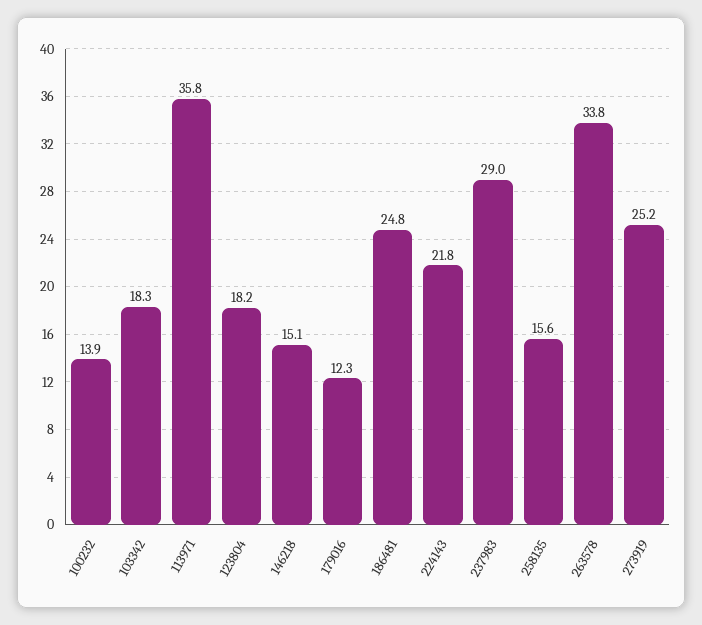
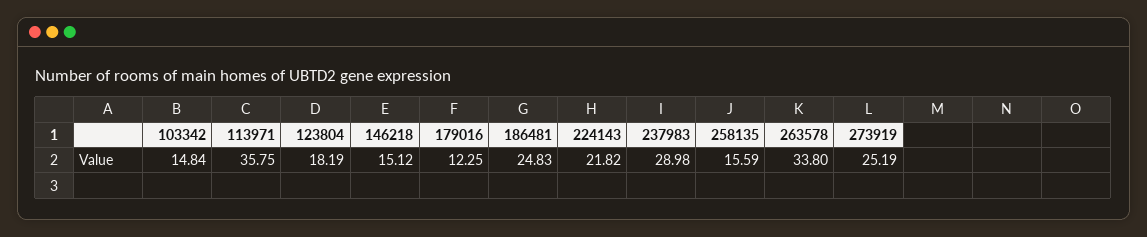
100232: 13.9 -> none
103342: 18.3 -> 14.84

